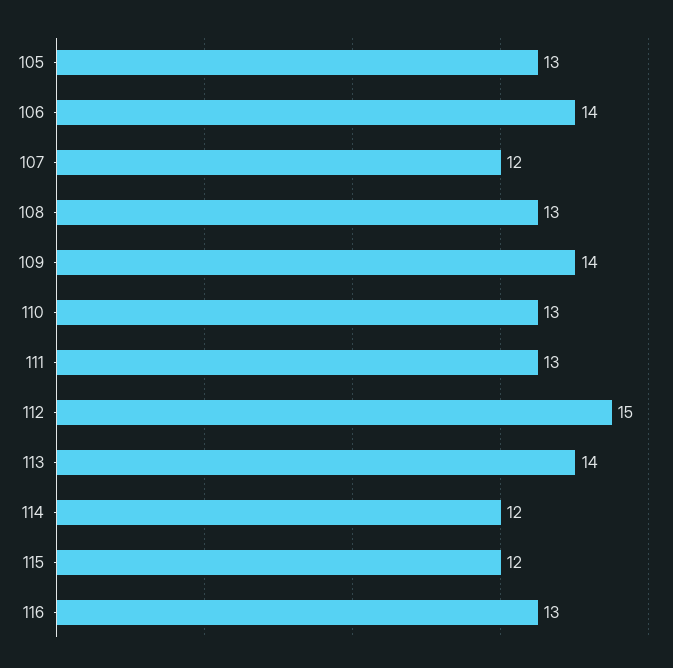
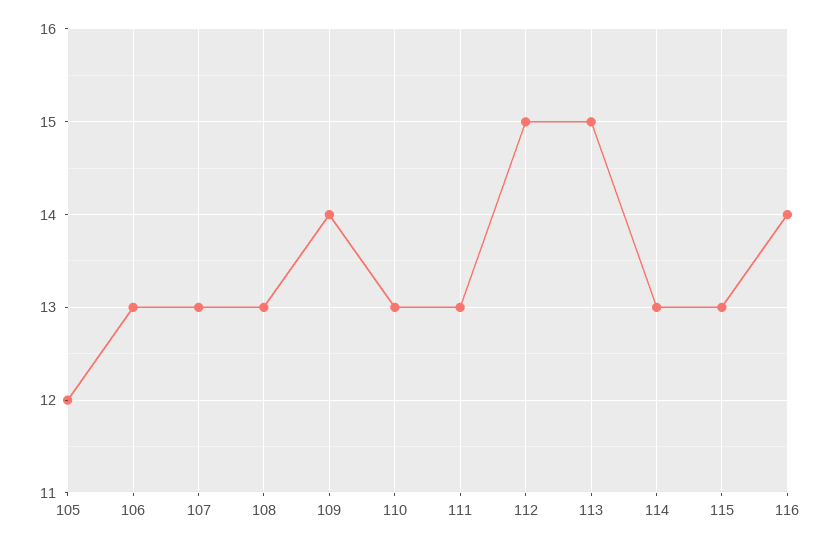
105: 13 -> 12
106: 14 -> 13
107: 12 -> 13
113: 14 -> 15
114: 12 -> 13
115: 12 -> 13
116: 13 -> 14

